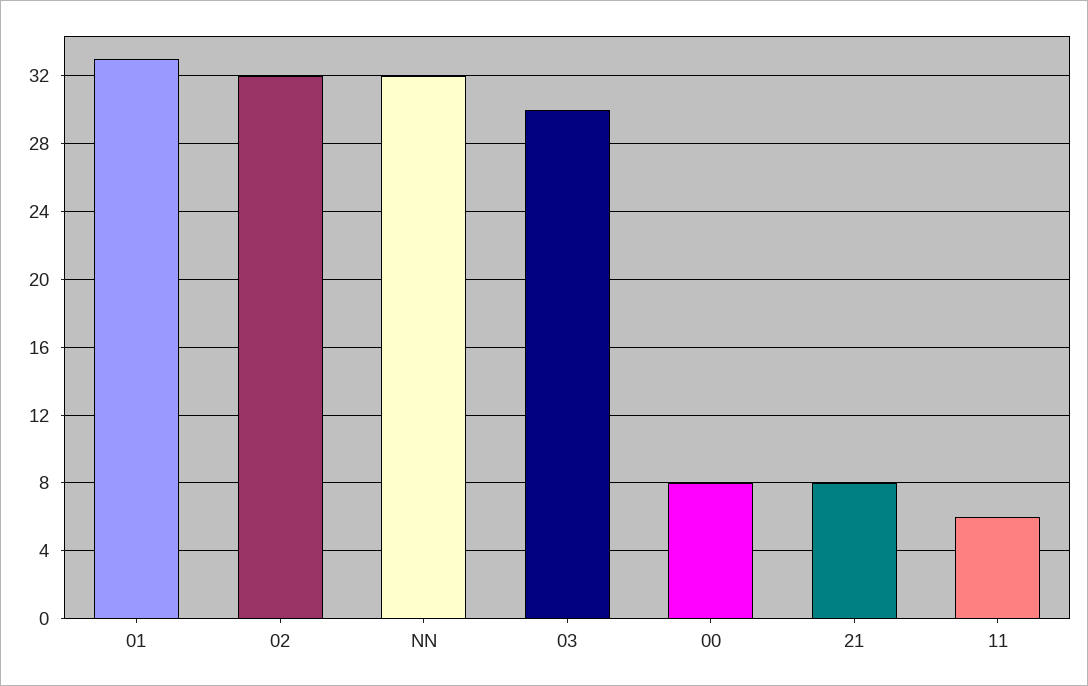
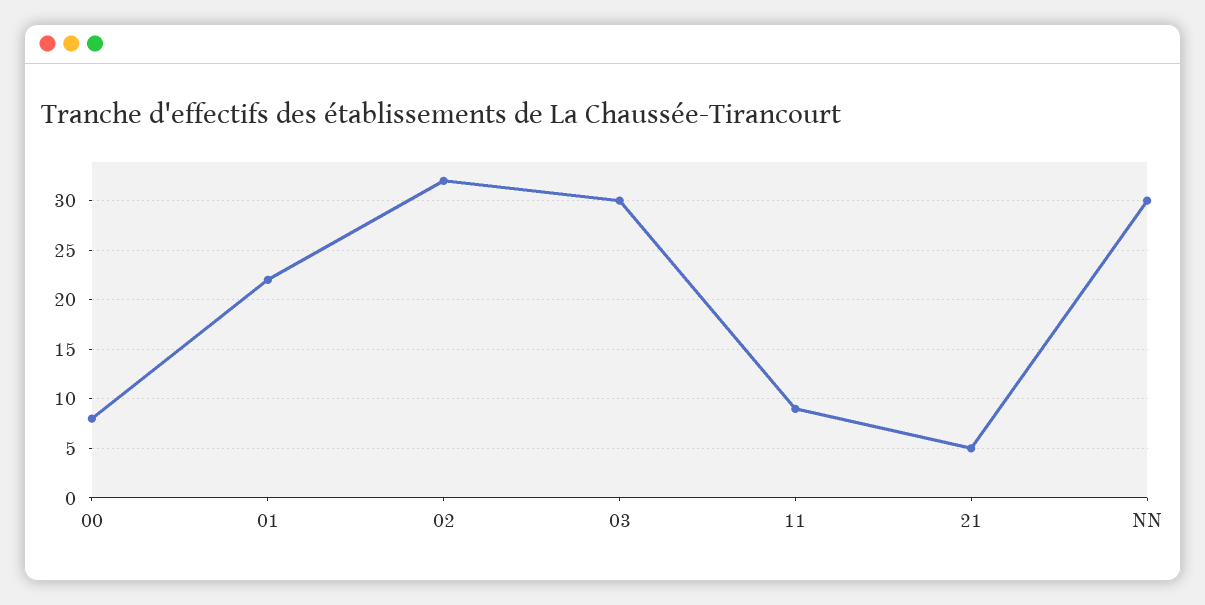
01: 33 -> 22
NN: 32 -> 30
21: 8 -> 5
11: 6 -> 9

